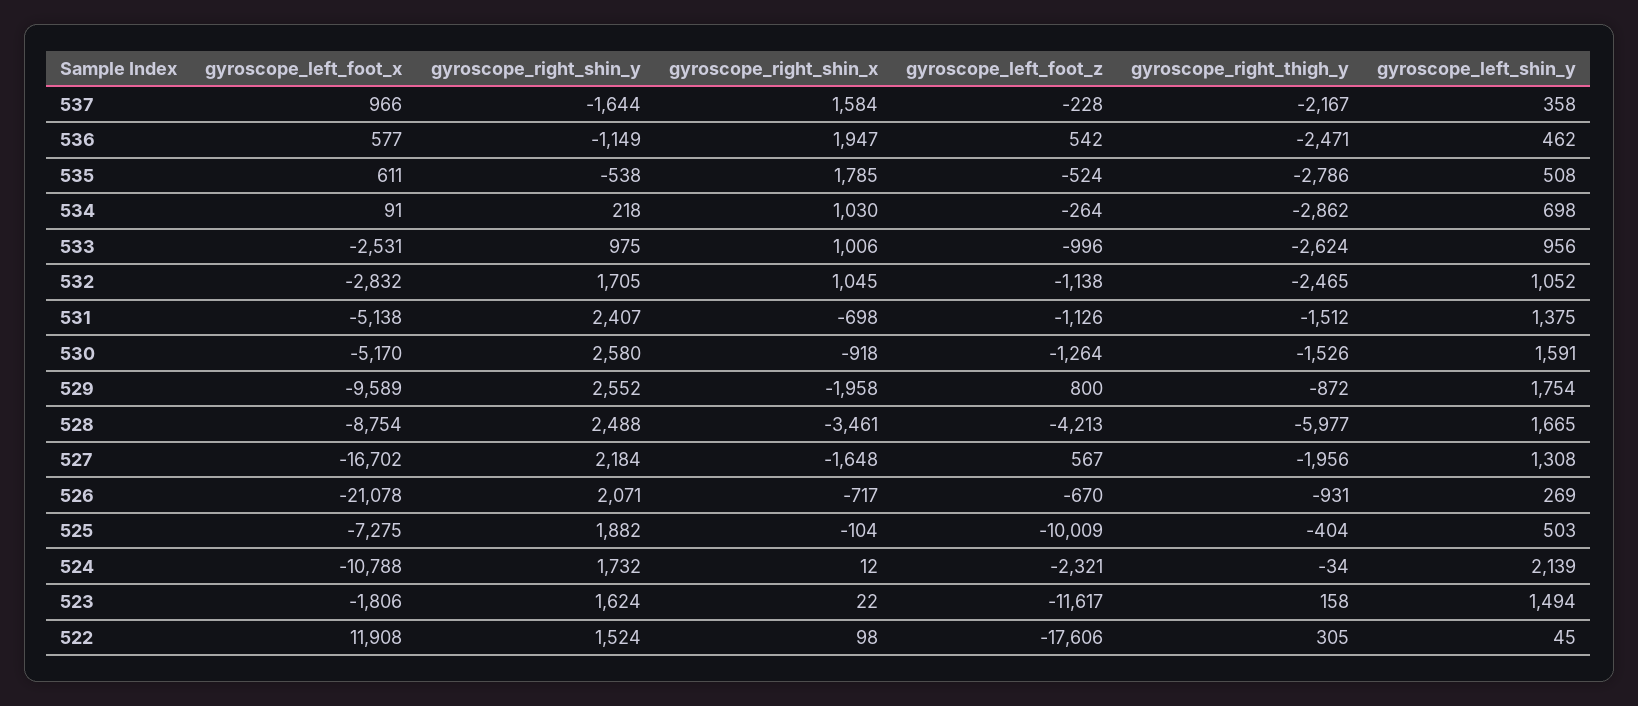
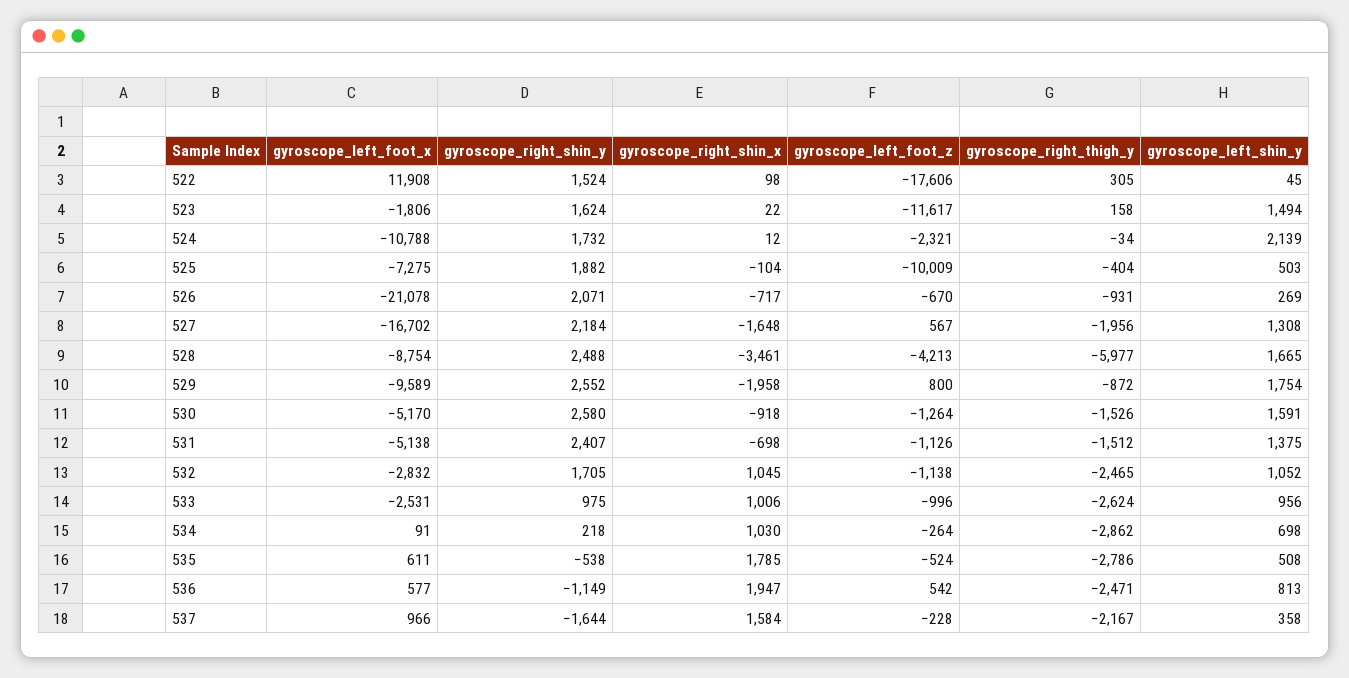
gyroscope_left_shin_y, 536: 462 -> 813

